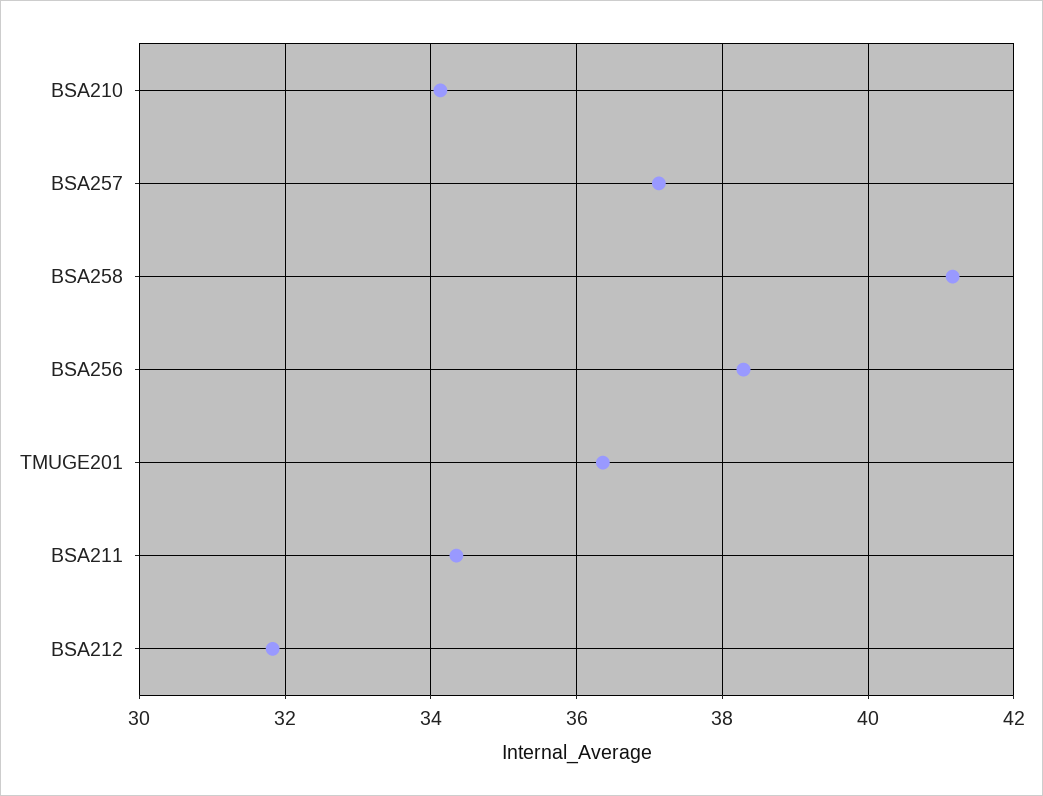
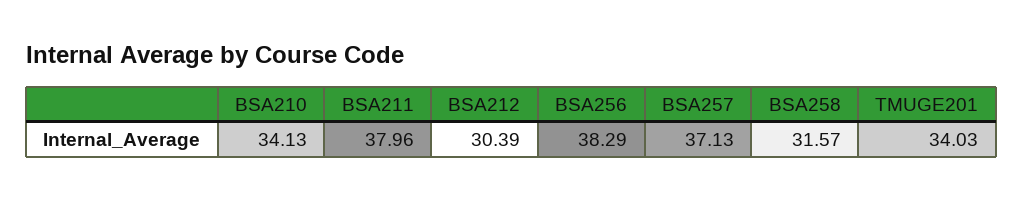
BSA258: 41.2 -> 31.57
TMUGE201: 36.4 -> 34.03
BSA211: 34.4 -> 37.96
BSA212: 31.8 -> 30.39

